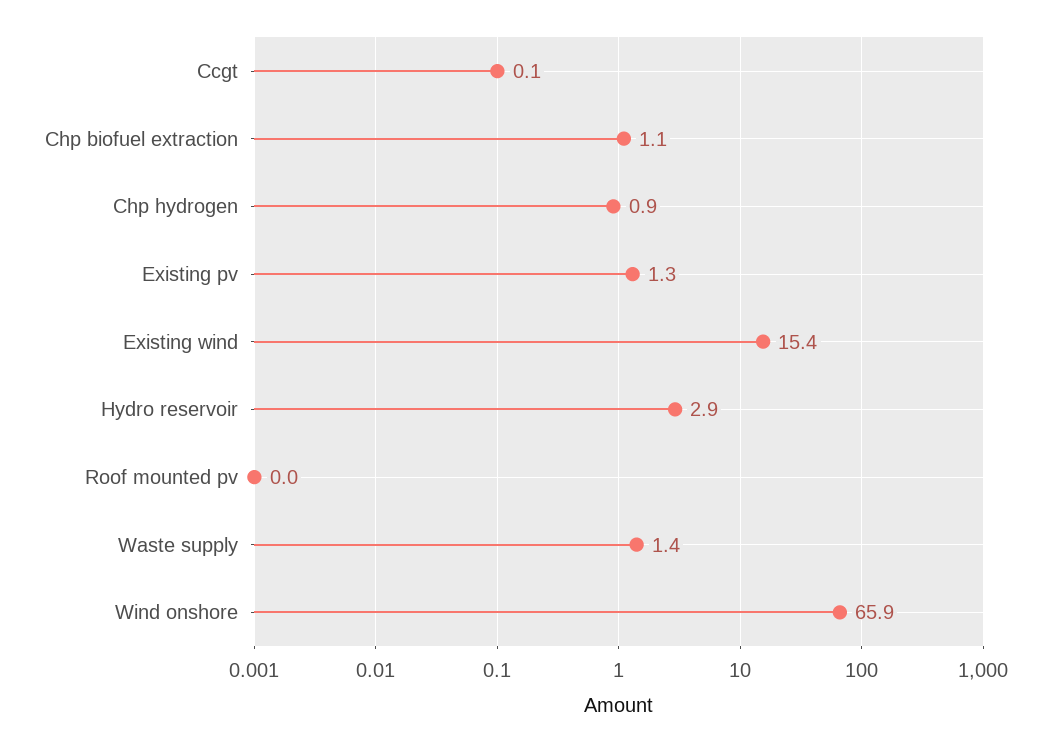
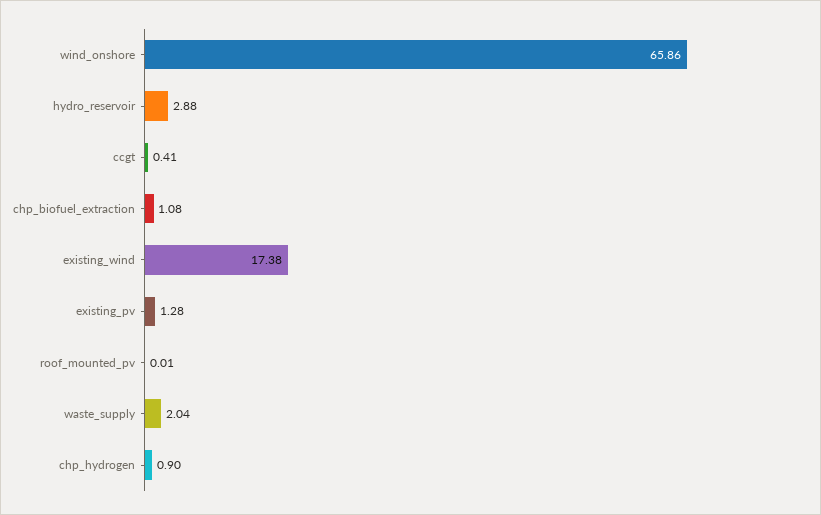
Ccgt: 0.1 -> 0.41
Existing wind: 15.4 -> 17.38
Waste supply: 1.4 -> 2.04

